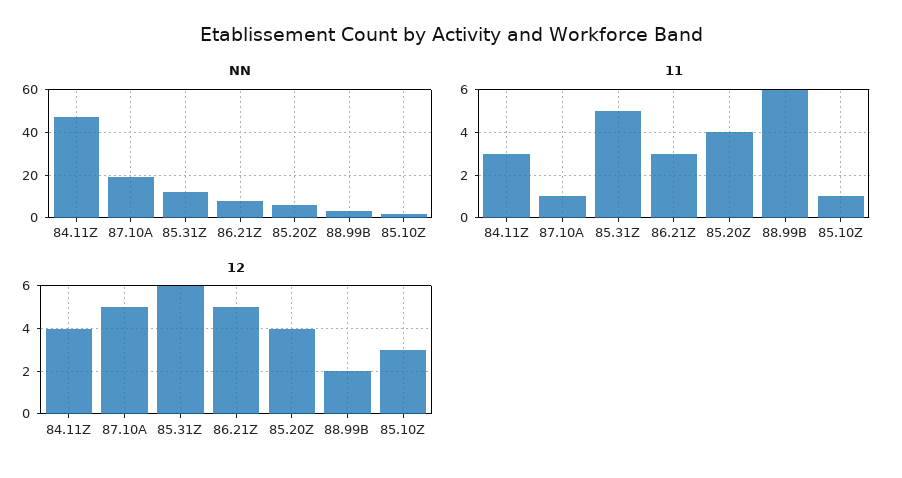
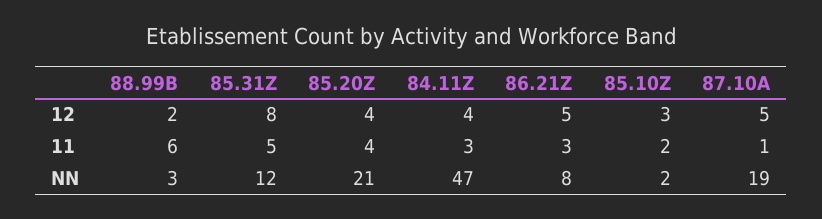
NN, 85.20Z: 5 -> 21
11, 85.10Z: 1 -> 2
12, 85.31Z: 6 -> 8

